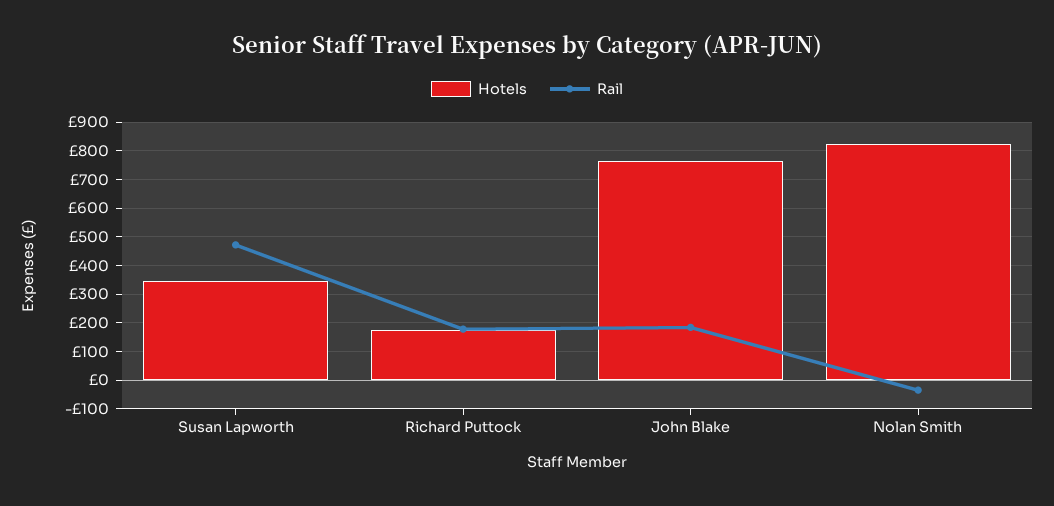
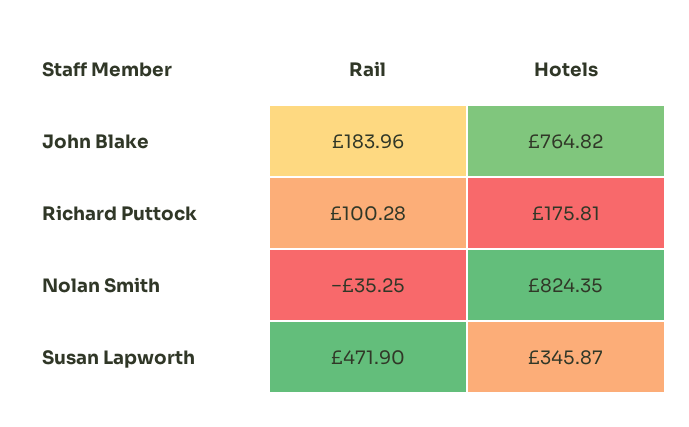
Rail, Richard Puttock: 175 -> 100.28

